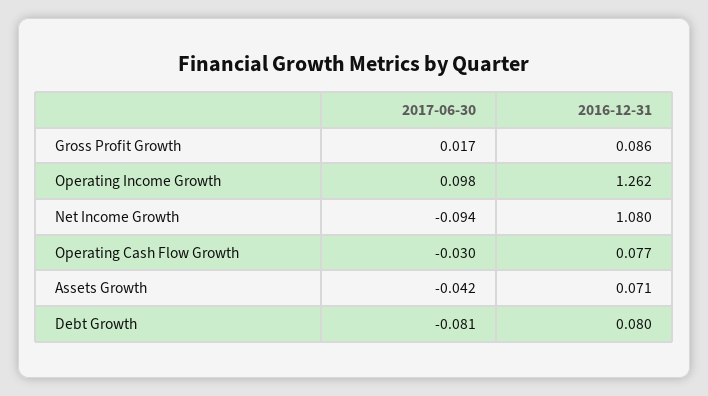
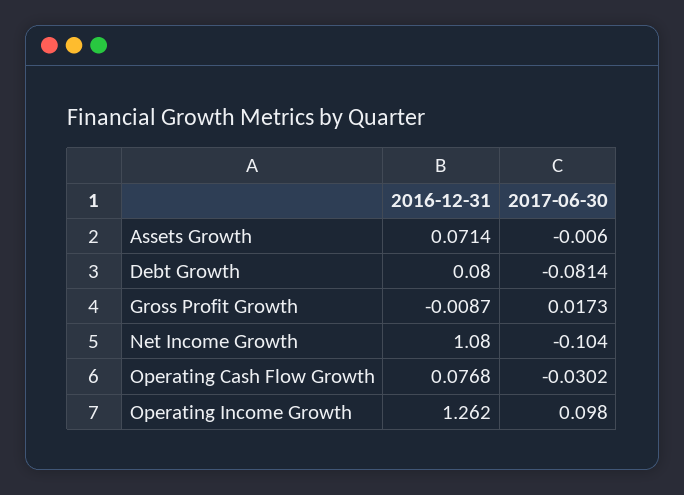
2016-12-31, Gross Profit Growth: 0.086 -> -0.0087
2017-06-30, Net Income Growth: -0.094 -> -0.104
2017-06-30, Assets Growth: -0.042 -> -0.006

